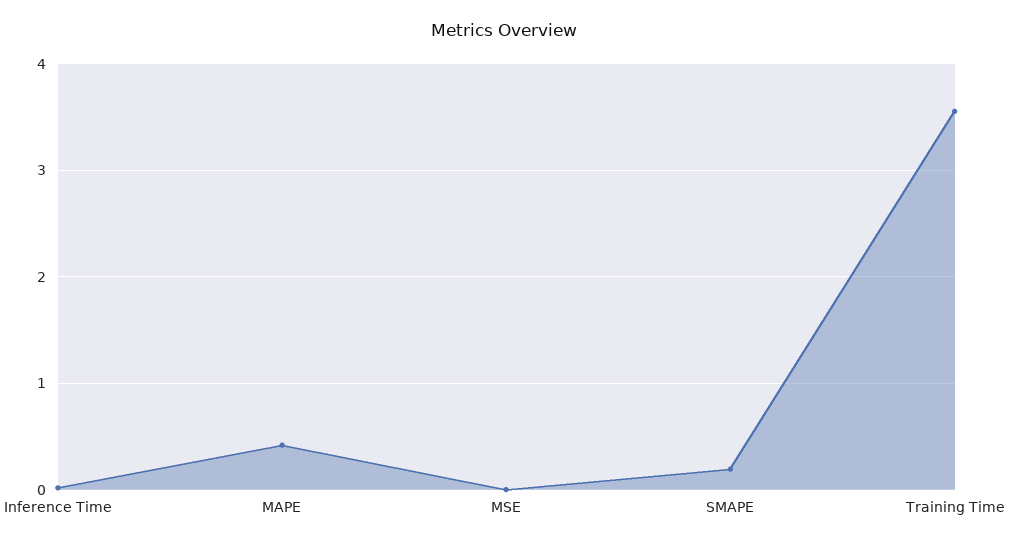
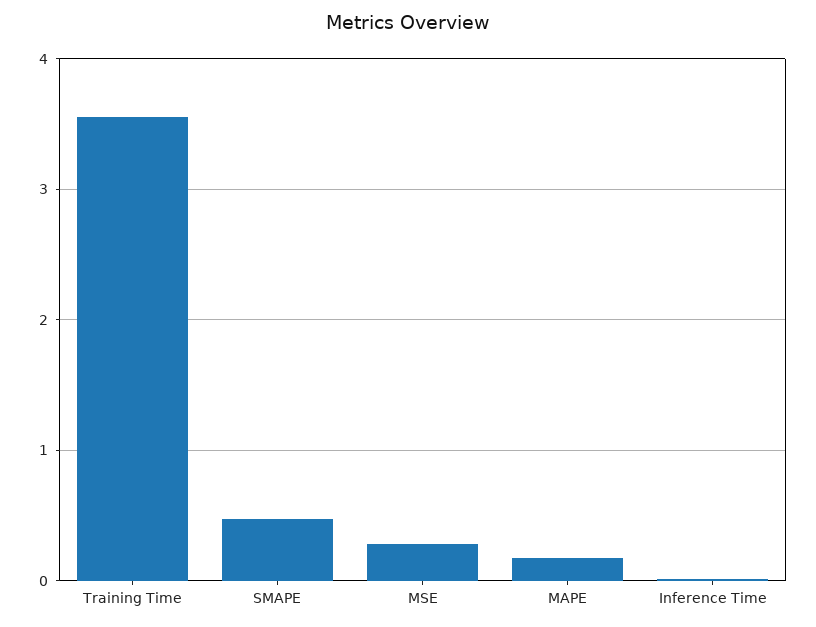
MAPE: 0.4 -> 0.2
MSE: 0 -> 0.3
SMAPE: 0.2 -> 0.5

